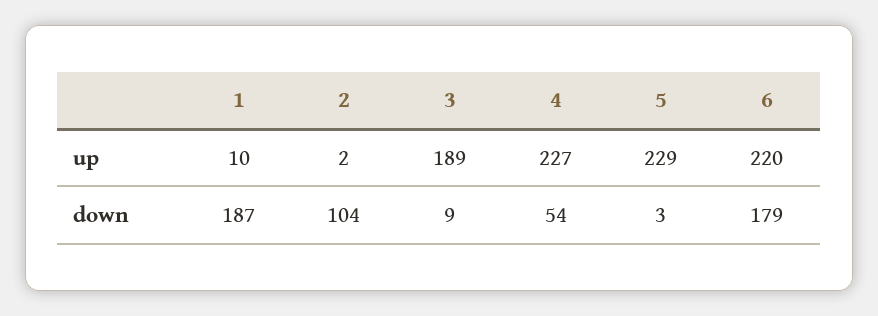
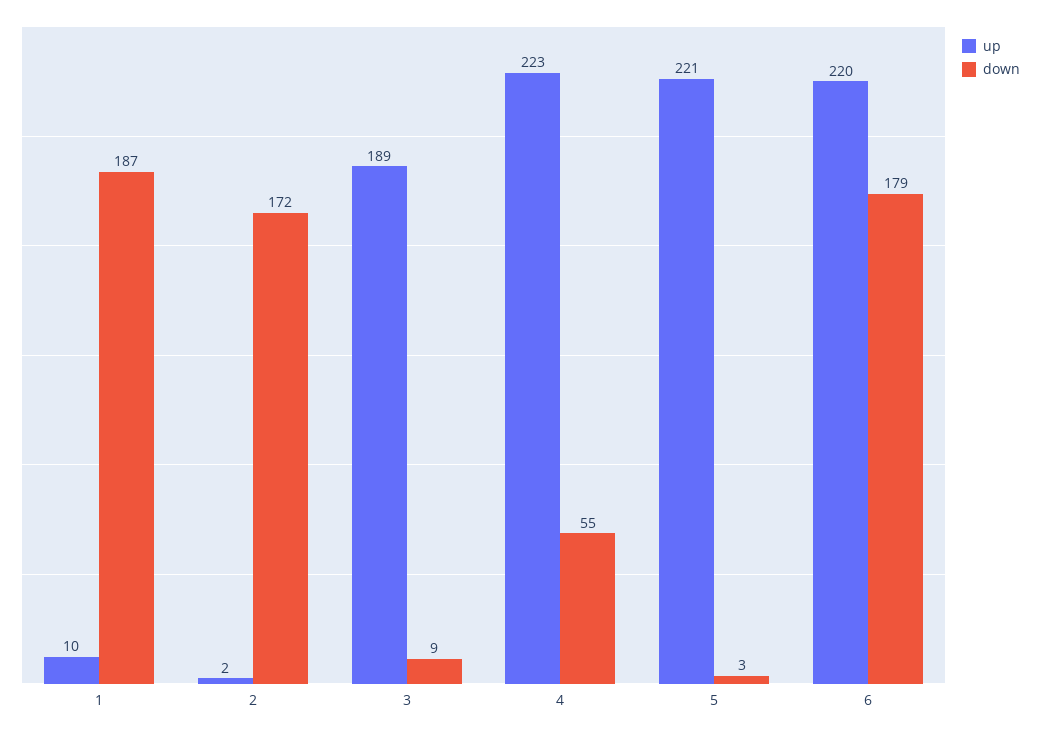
up, 4: 227 -> 223
up, 5: 229 -> 221
down, 2: 104 -> 172
down, 4: 54 -> 55

